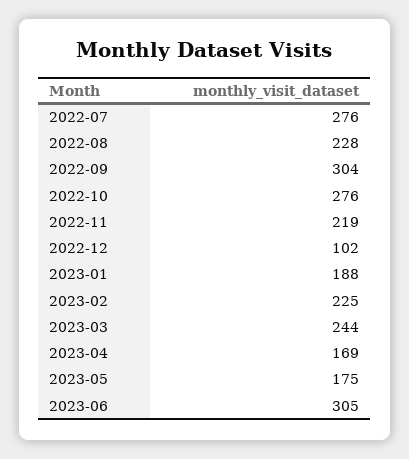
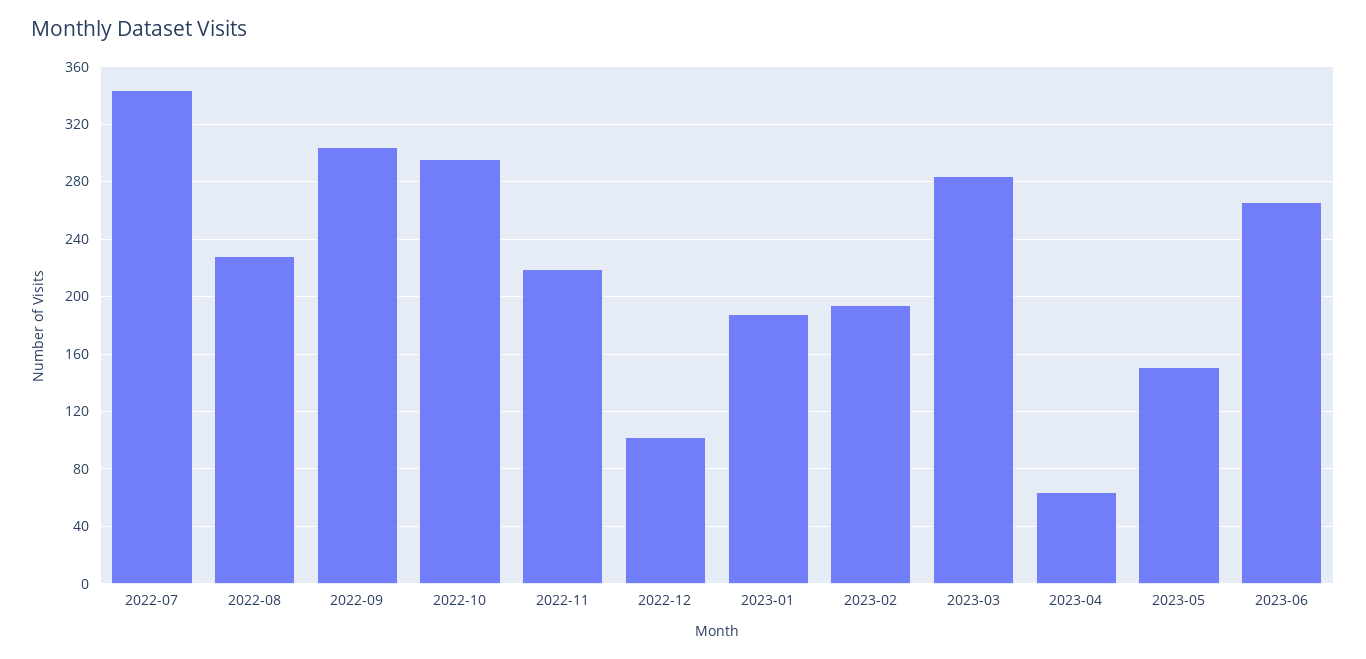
2022-07: 276 -> 345
2022-10: 276 -> 295
2023-02: 225 -> 195
2023-03: 244 -> 285
2023-04: 169 -> 65
2023-05: 175 -> 150
2023-06: 305 -> 265

